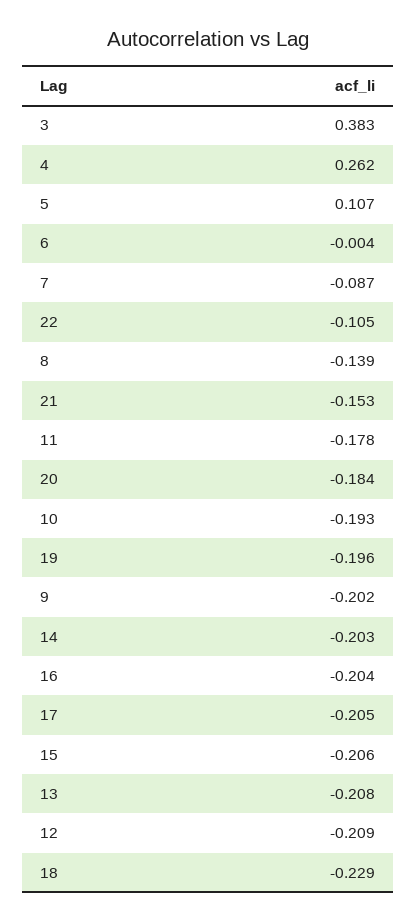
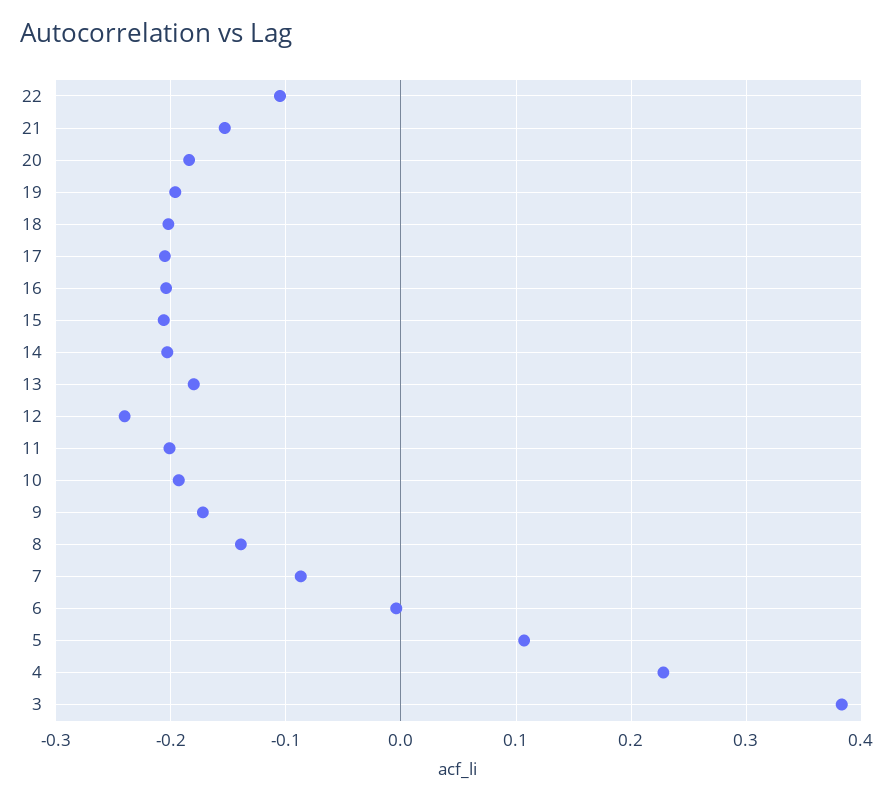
4: 0.262 -> 0.23
11: -0.178 -> -0.2
9: -0.202 -> -0.17
13: -0.208 -> -0.18
12: -0.209 -> -0.24
18: -0.229 -> -0.2

